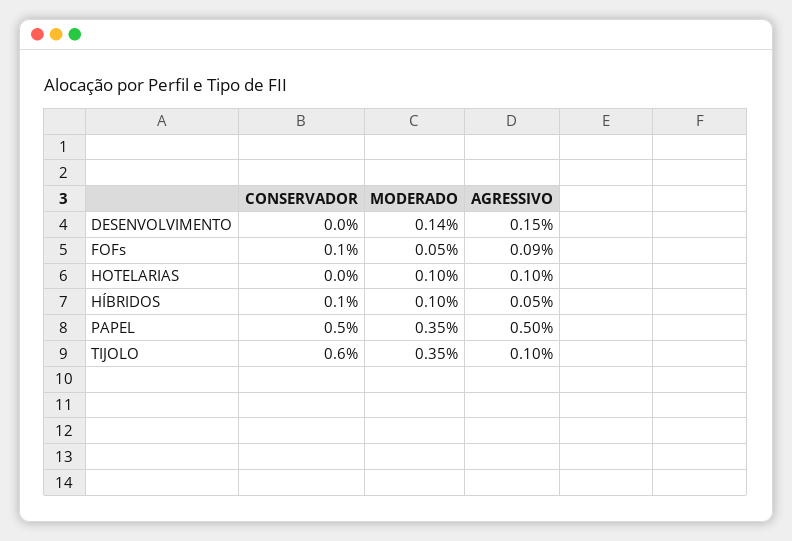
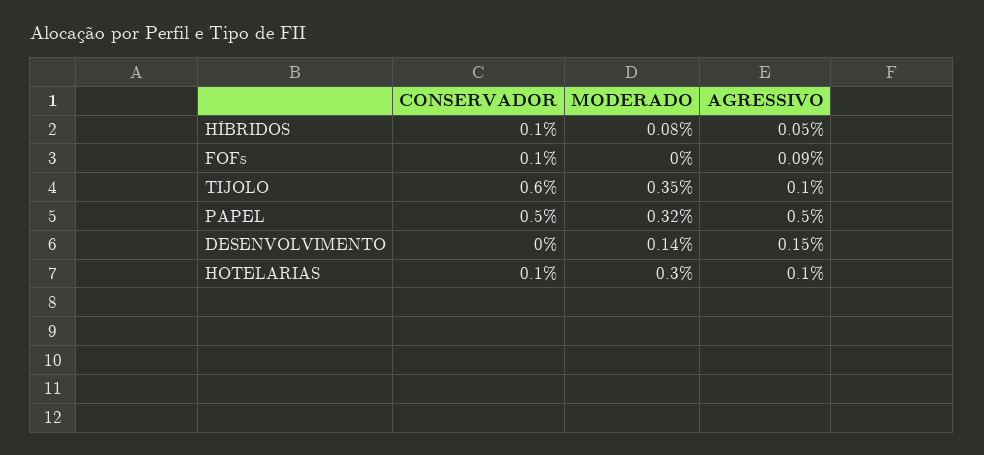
MODERADO, FOFs: 0.05 -> 0
CONSERVADOR, HOTELARIAS: 0 -> 0.1
MODERADO, HOTELARIAS: 0.1 -> 0.3
MODERADO, HÍBRIDOS: 0.1 -> 0.08
MODERADO, PAPEL: 0.35 -> 0.32

